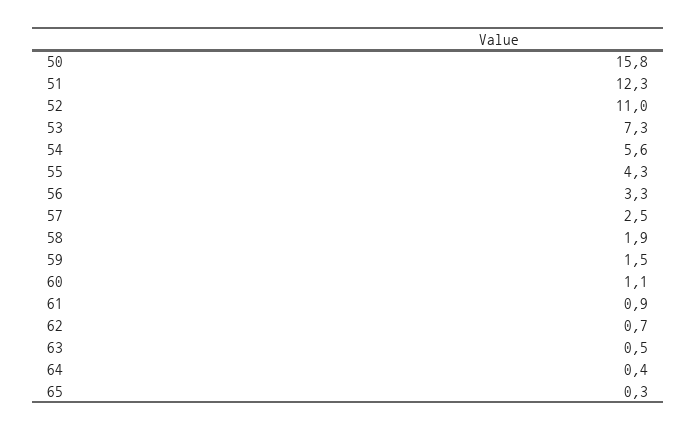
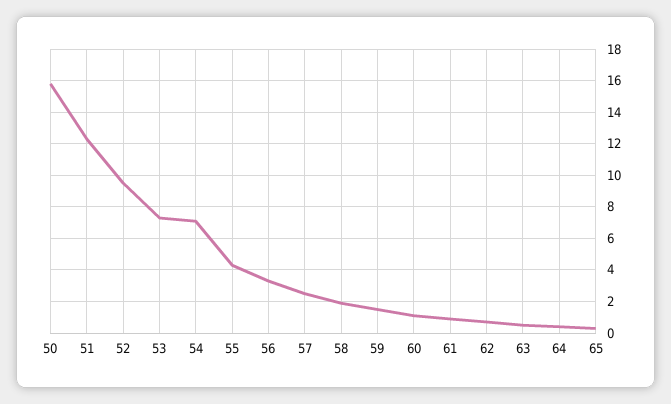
52: 11 -> 9.5
54: 5.6 -> 7

